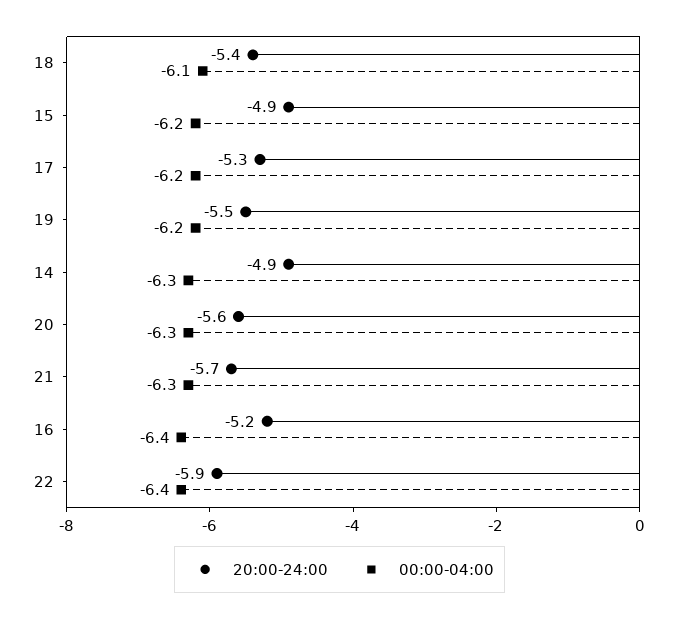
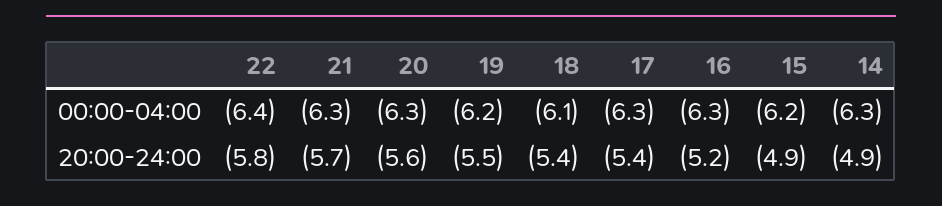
20:00-24:00, 17: -5.3 -> -5.4
00:00-04:00, 17: -6.2 -> -6.3
00:00-04:00, 16: -6.4 -> -6.3
20:00-24:00, 22: -5.9 -> -5.8

